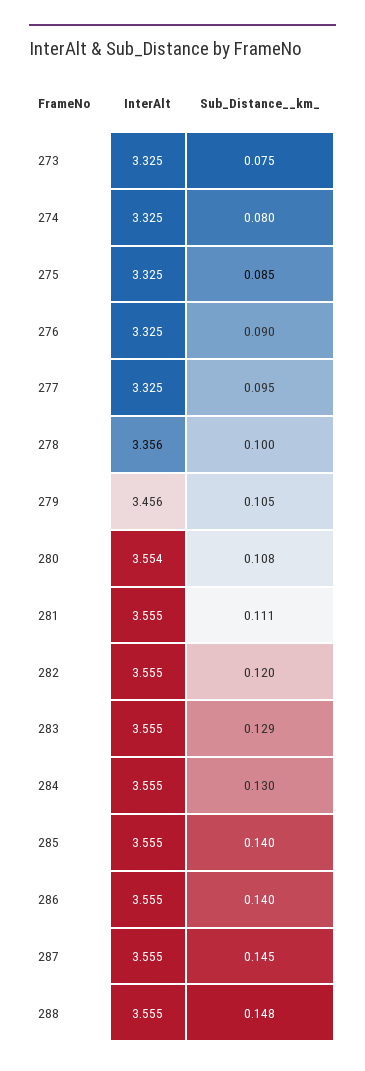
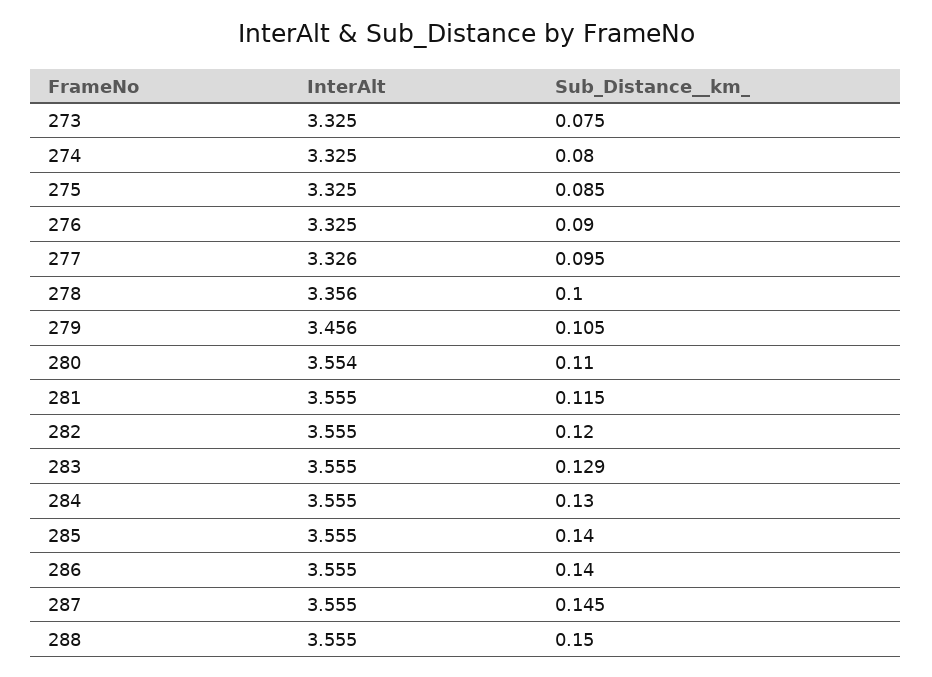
InterAlt, 277: 3.325 -> 3.326
Sub_Distance__km_, 280: 0.108 -> 0.11
Sub_Distance__km_, 281: 0.111 -> 0.115
Sub_Distance__km_, 288: 0.148 -> 0.15

